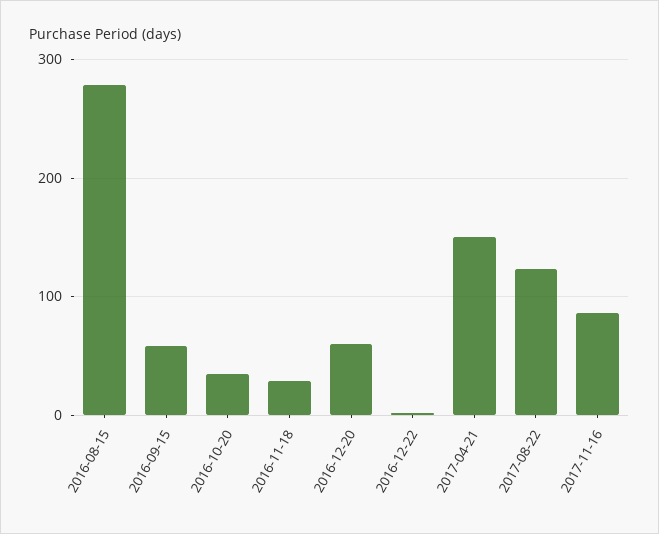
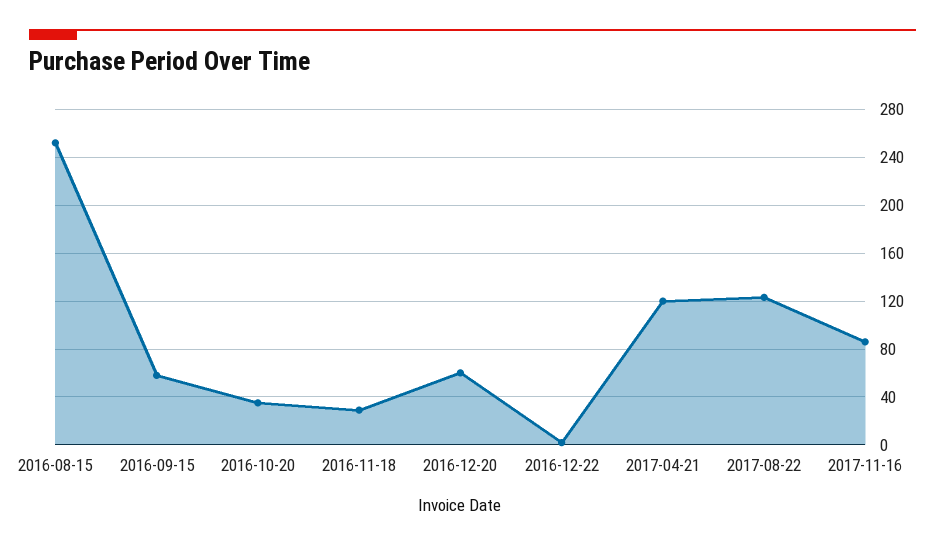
2016-08-15: 280 -> 250
2017-04-21: 150 -> 120

